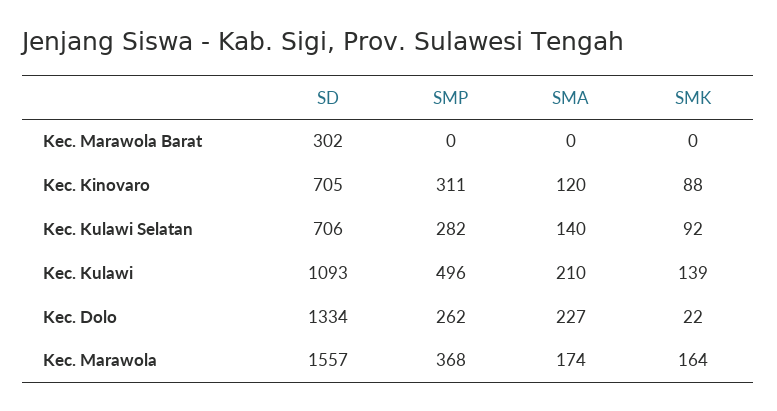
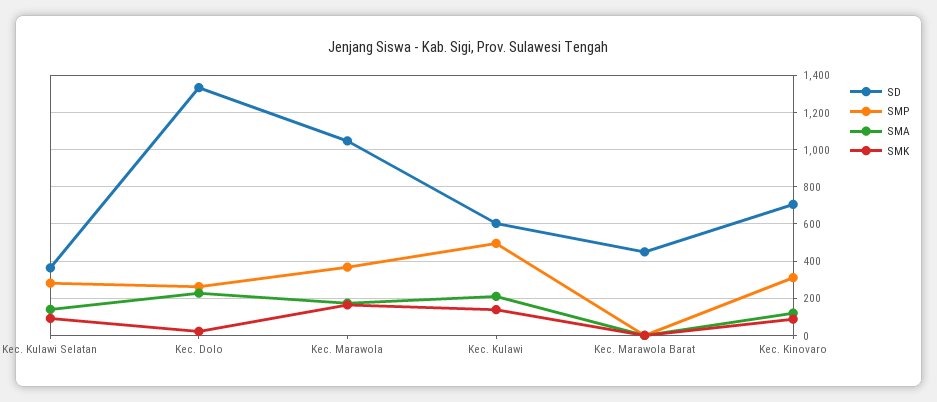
SD, Kec. Marawola Barat: 302 -> 450
SD, Kec. Kulawi Selatan: 706 -> 350
SD, Kec. Kulawi: 1093 -> 600
SD, Kec. Marawola: 1557 -> 1050

